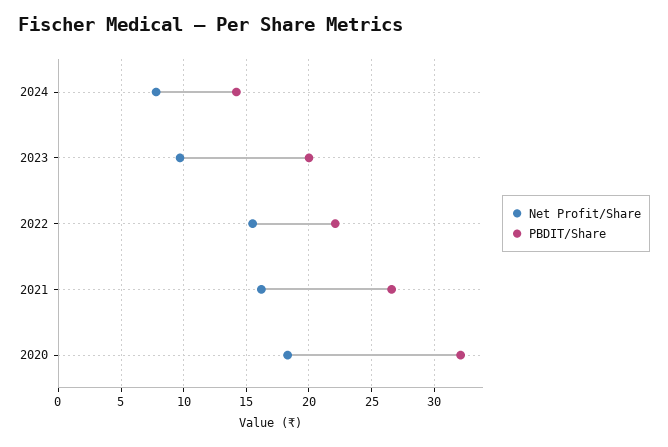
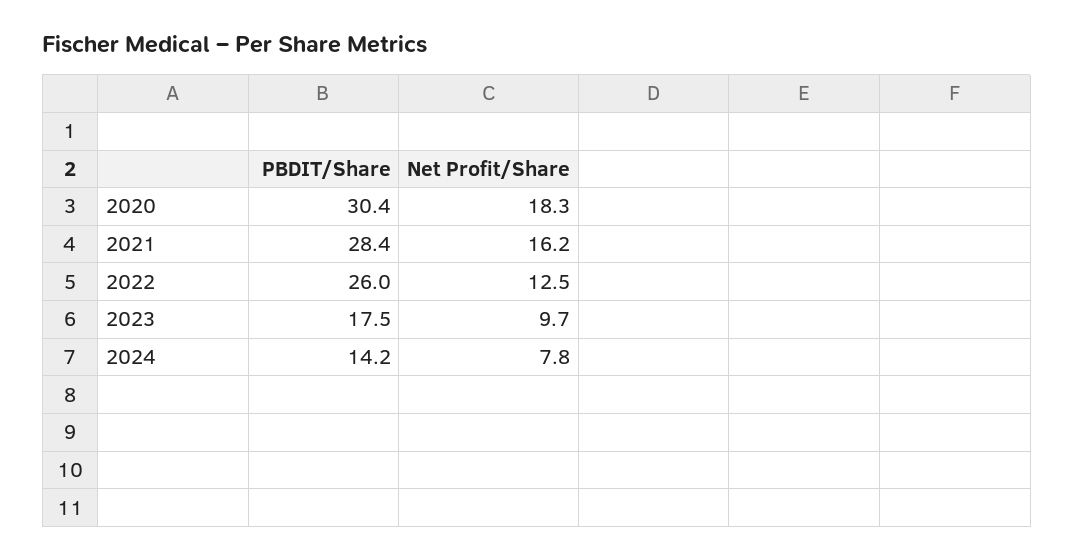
PBDIT/Share, 2023: 20 -> 17.5
Net Profit/Share, 2022: 15.5 -> 12.5
PBDIT/Share, 2022: 22 -> 26
PBDIT/Share, 2021: 26.5 -> 28.4
PBDIT/Share, 2020: 32 -> 30.4

